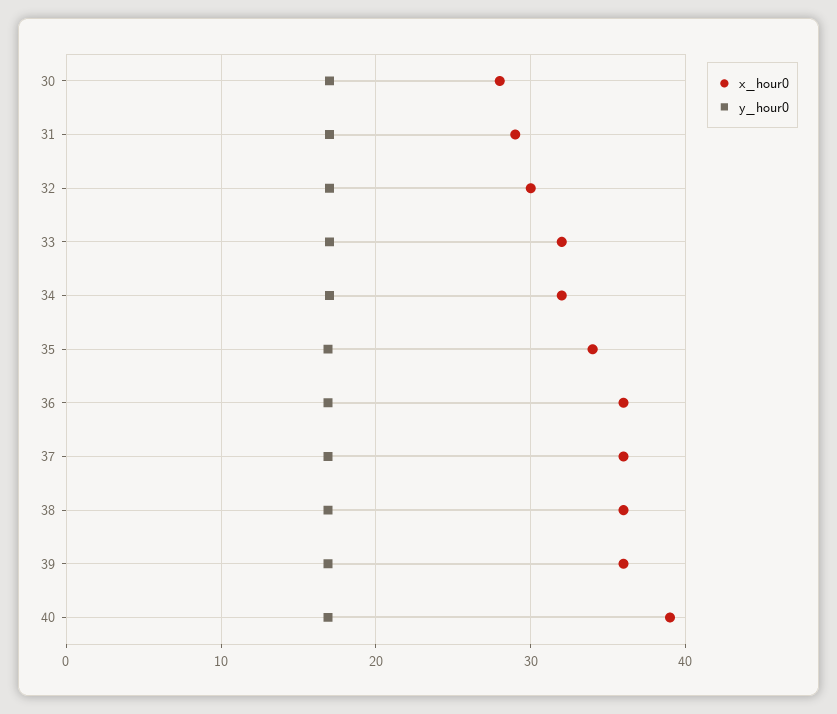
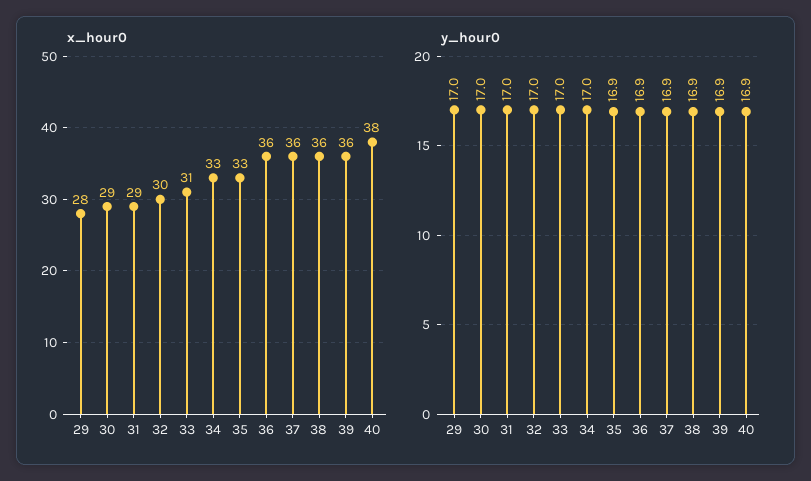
x_hour0, 30: 28 -> 29
x_hour0, 33: 32 -> 31
x_hour0, 34: 32 -> 33
x_hour0, 35: 34 -> 33
x_hour0, 40: 39 -> 38
x_hour0, 29: none -> 28
y_hour0, 29: none -> 17

